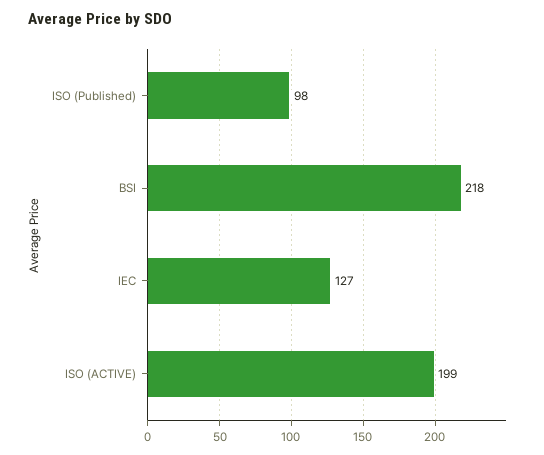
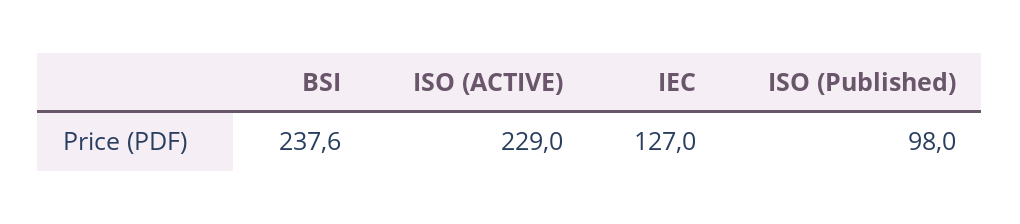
BSI: 218 -> 237.6
ISO (ACTIVE): 199 -> 229

